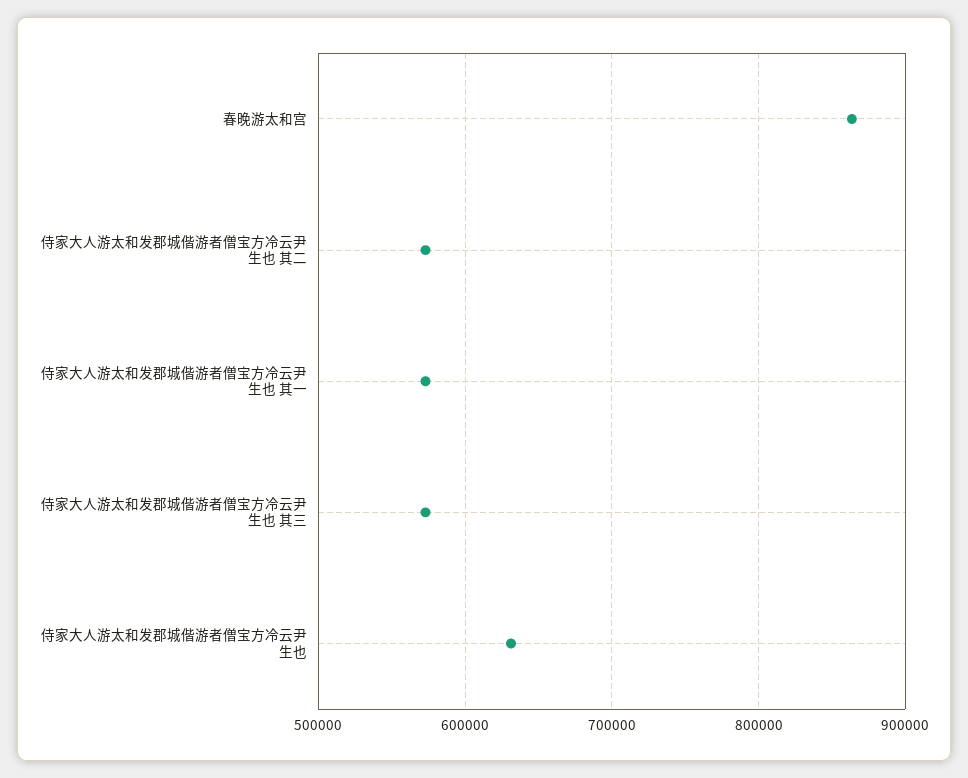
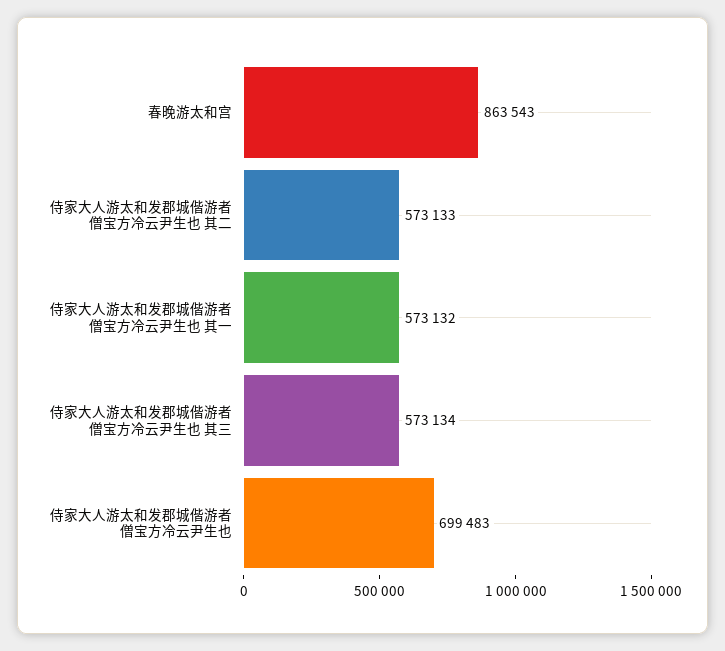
侍家大人游太和发郡城偕游者僧宝方冷云尹生也: 630000 -> 699483

